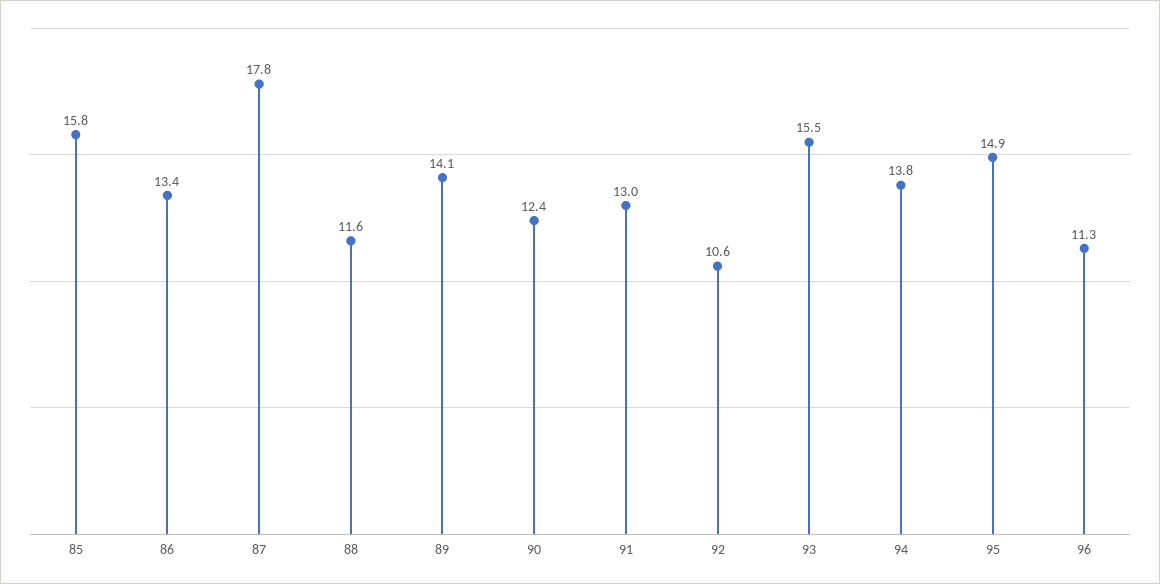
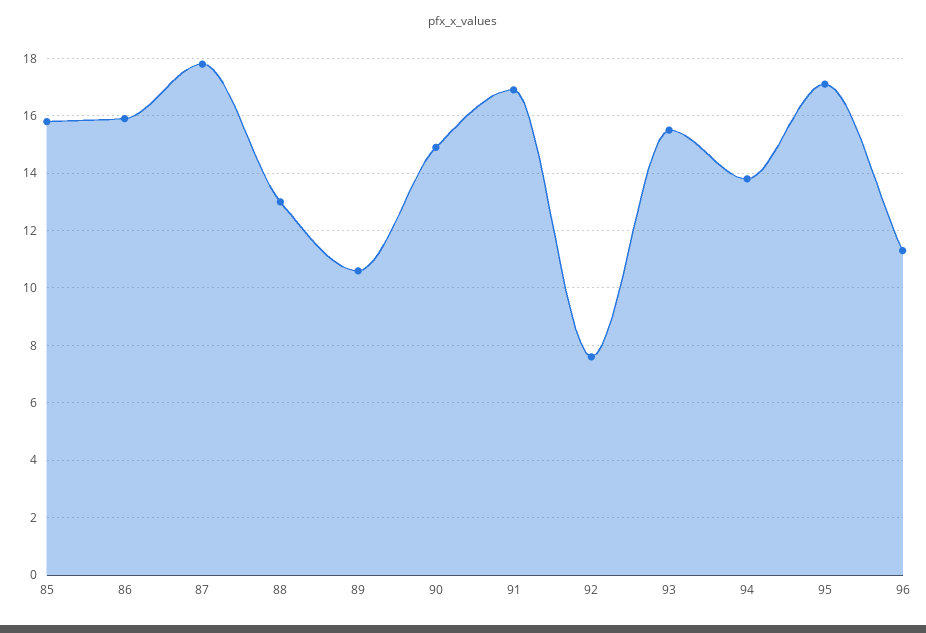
86: 13.4 -> 16
88: 11.6 -> 13
89: 14.1 -> 10.5
90: 12.4 -> 15
91: 13 -> 17
92: 10.6 -> 7.5
95: 14.9 -> 17

